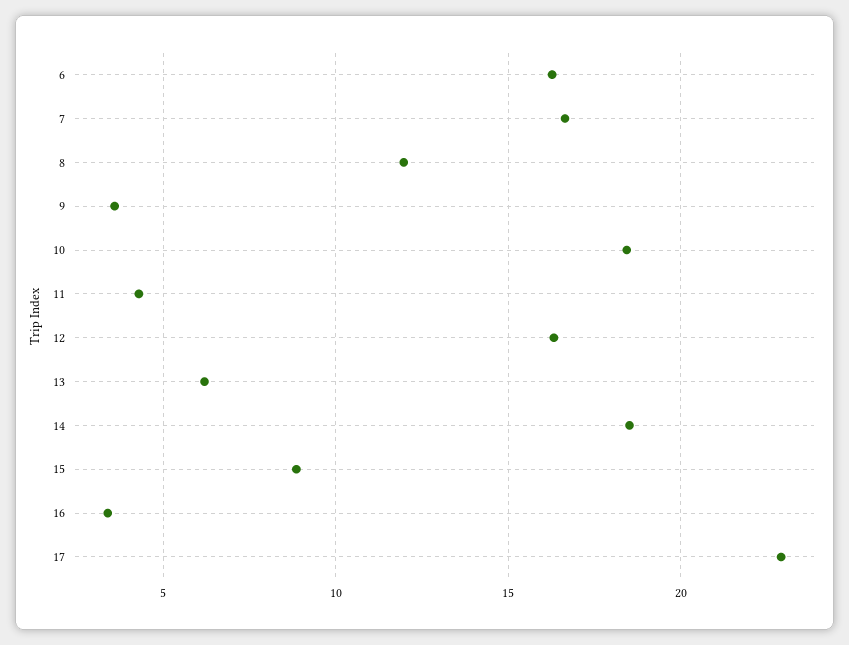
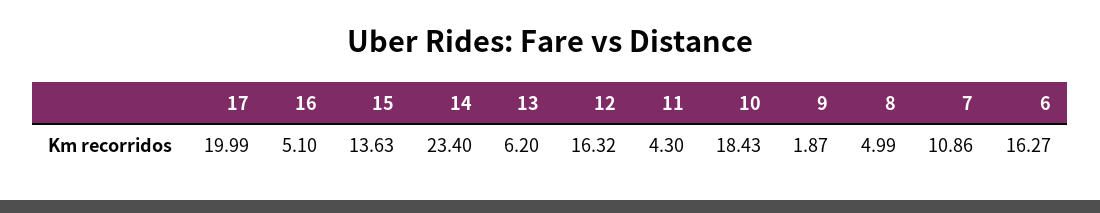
7: 16.5 -> 10.86
8: 12 -> 4.99
9: 3.5 -> 1.87
14: 18.5 -> 23.4
15: 9 -> 13.63
16: 3.5 -> 5.1
17: 23 -> 19.99

